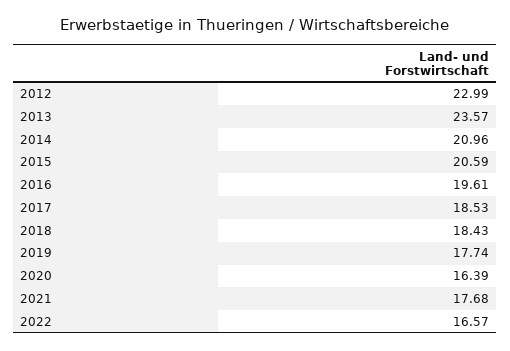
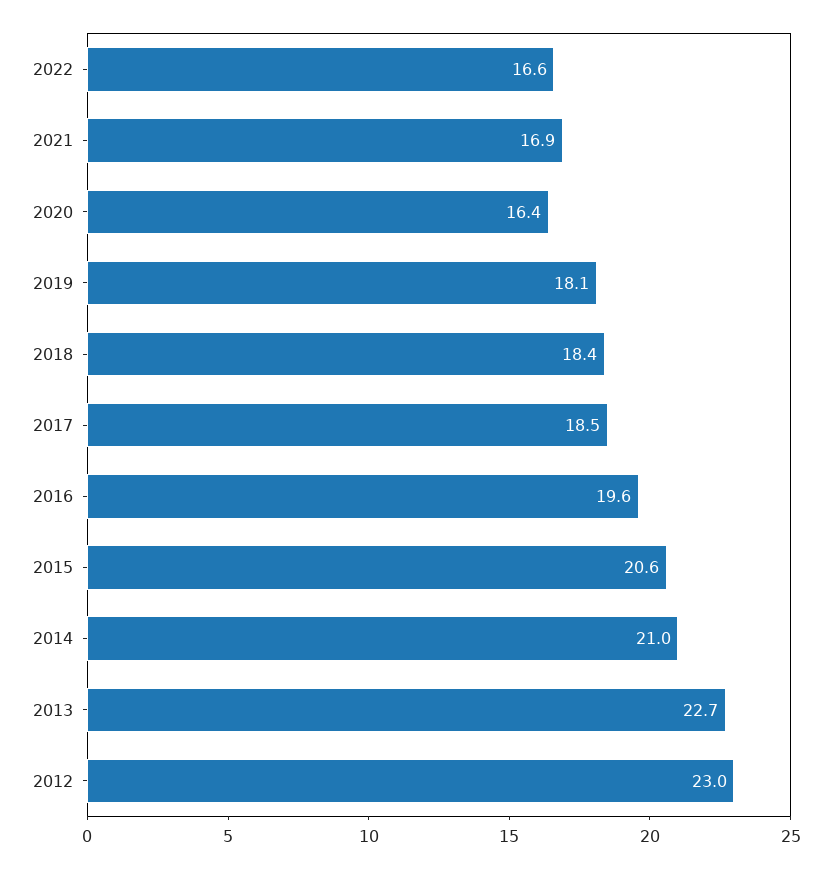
2013: 23.57 -> 22.7
2019: 17.74 -> 18.1
2021: 17.68 -> 16.9

